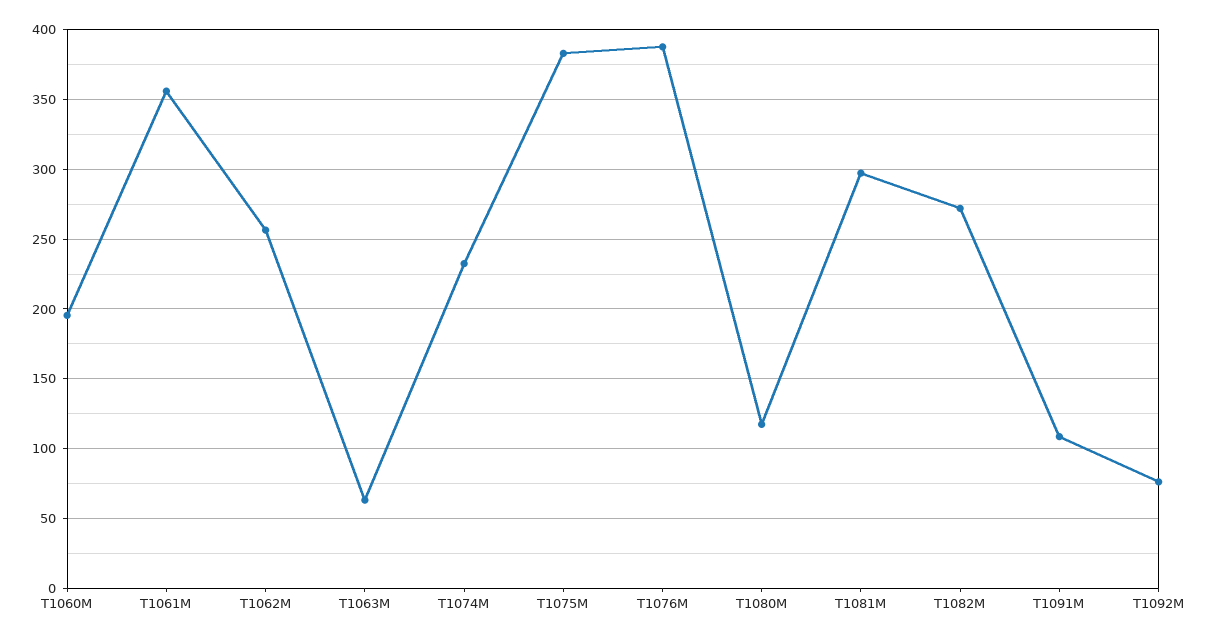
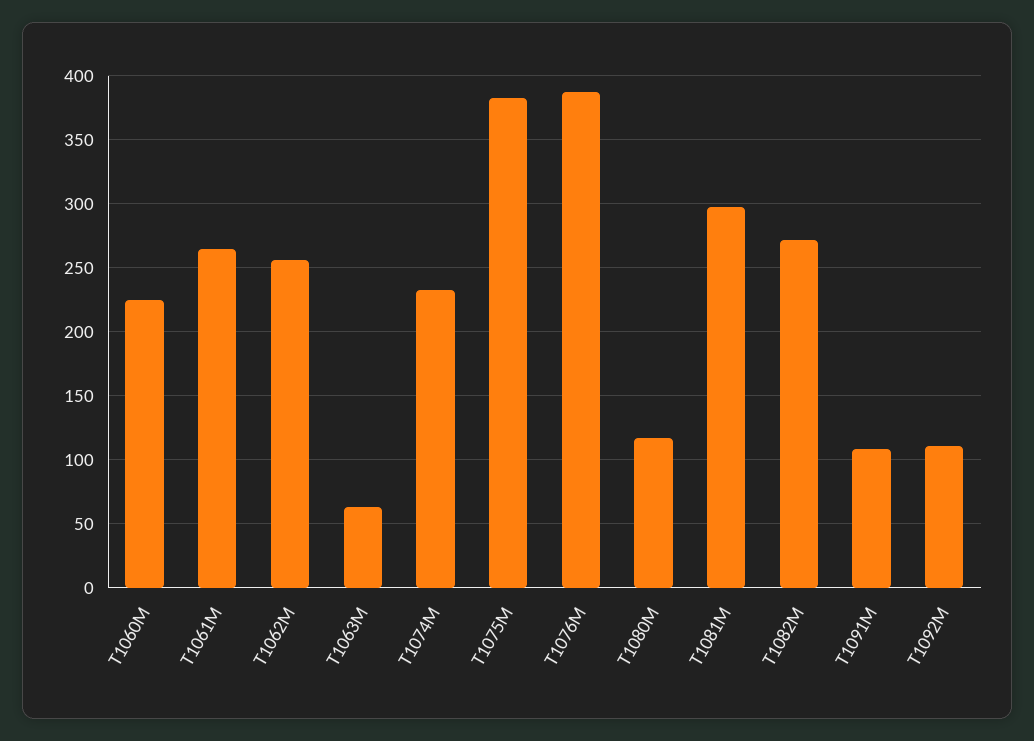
T1060M: 195 -> 225
T1061M: 355 -> 265
T1092M: 75 -> 110

